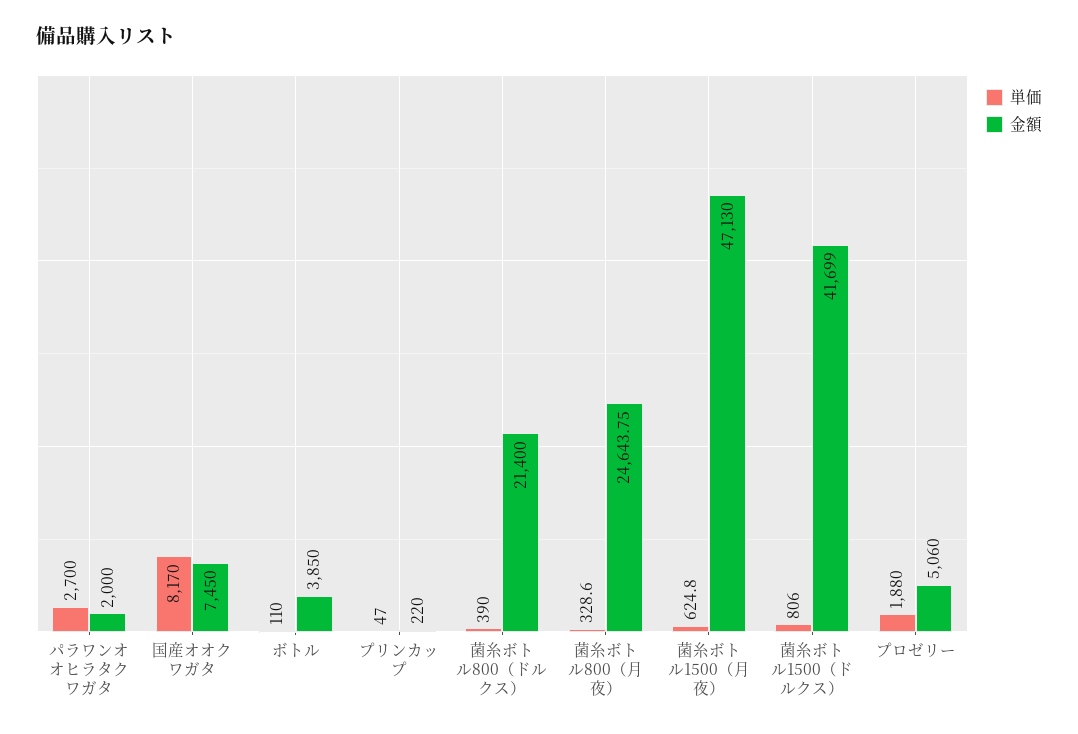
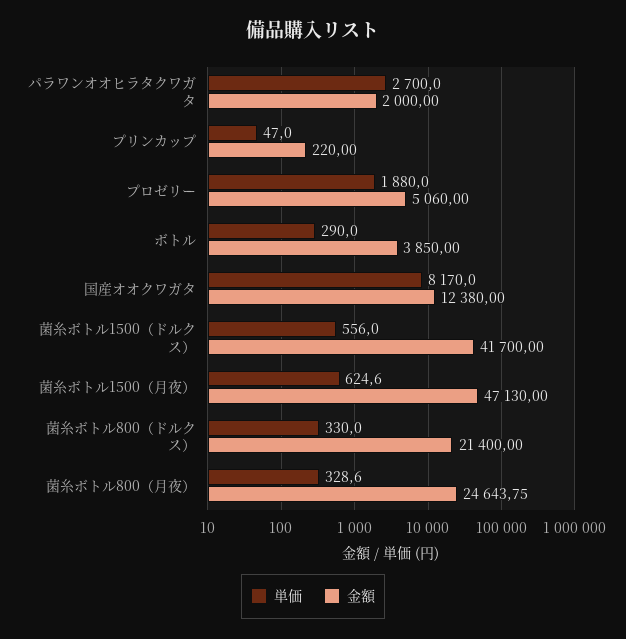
金額, 国産オオクワガタ: 7450 -> 12380
単価, ボトル: 110 -> 290
単価, 菌糸ボトル800（ドルクス）: 390 -> 330
単価, 菌糸ボトル1500（月夜）: 624.8 -> 624.6
単価, 菌糸ボトル1500（ドルクス）: 806 -> 556
金額, 菌糸ボトル1500（ドルクス）: 41699 -> 41700

